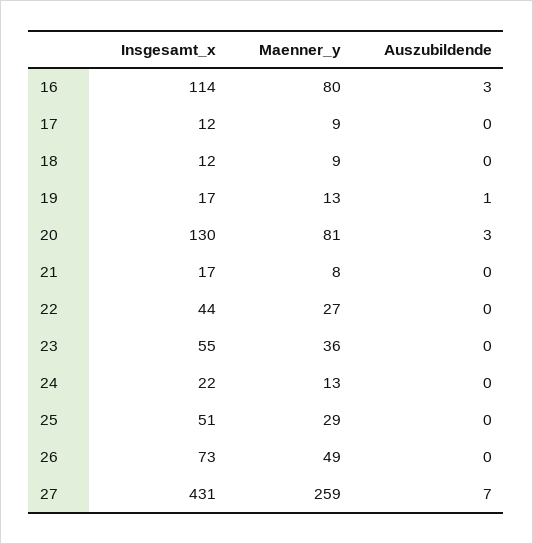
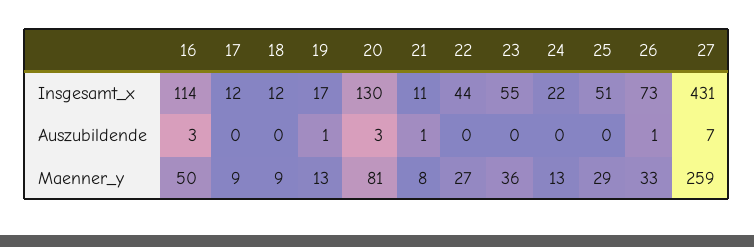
Maenner_y, 16: 80 -> 50
Insgesamt_x, 21: 17 -> 11
Auszubildende, 21: 0 -> 1
Maenner_y, 26: 49 -> 33
Auszubildende, 26: 0 -> 1

